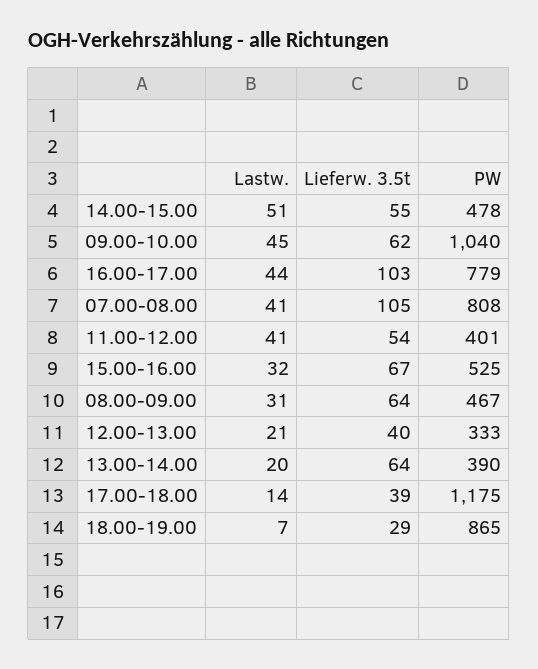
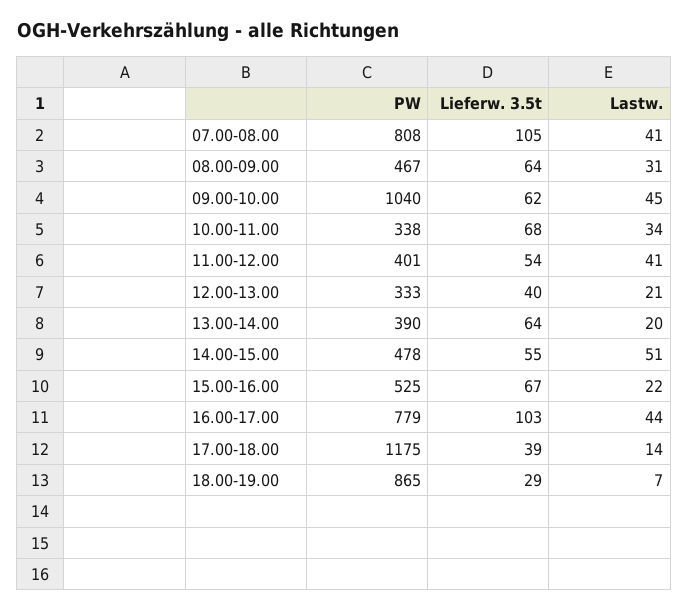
Lastw., 15.00-16.00: 32 -> 22
PW, 10.00-11.00: none -> 338
Lieferw. 3.5t, 10.00-11.00: none -> 68
Lastw., 10.00-11.00: none -> 34

